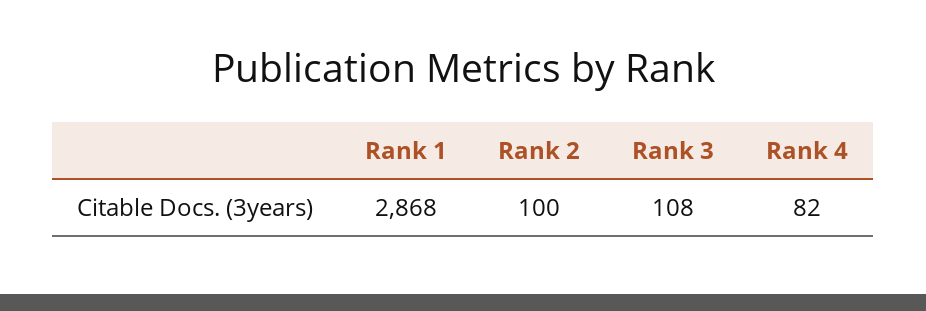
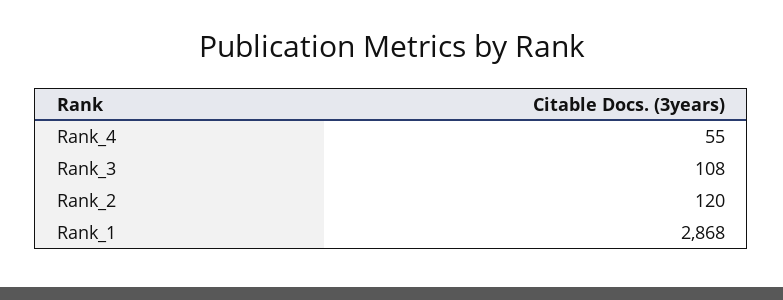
Rank 2: 100 -> 120
Rank 4: 82 -> 55

